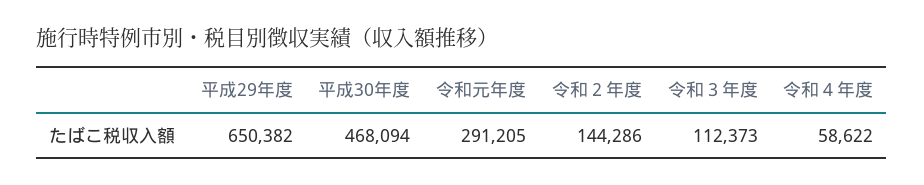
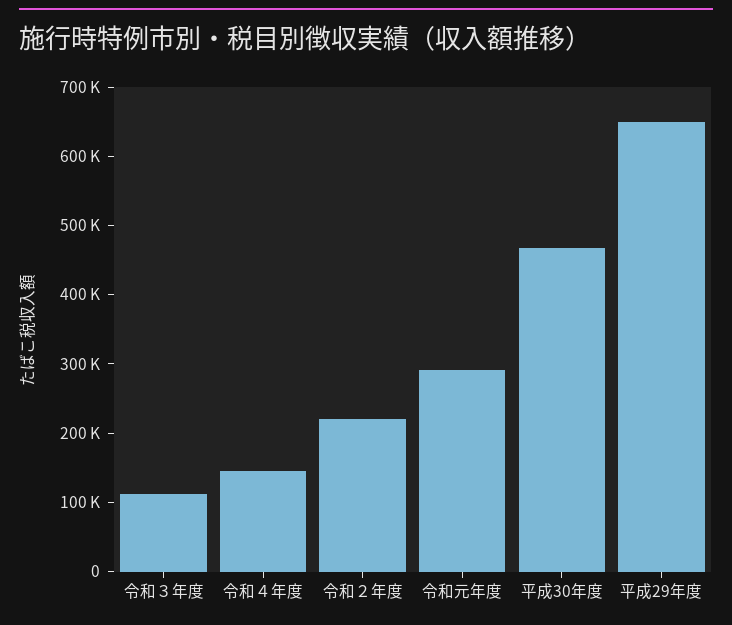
令和２年度: 144286 -> 220000
令和４年度: 58622 -> 140000

